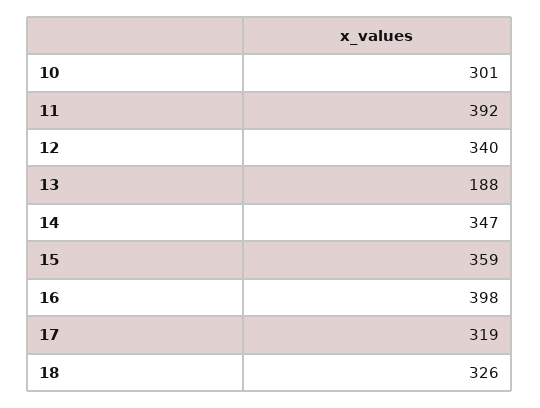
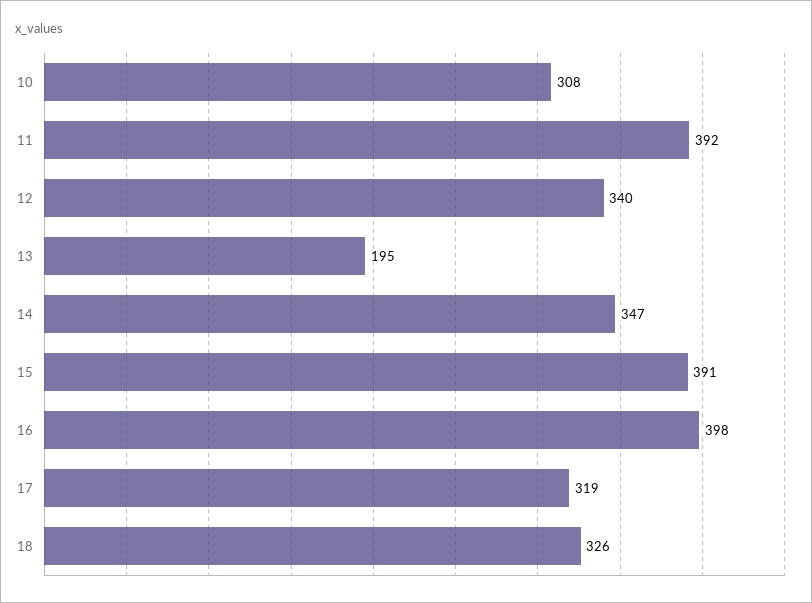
10: 301 -> 308
13: 188 -> 195
15: 359 -> 391

